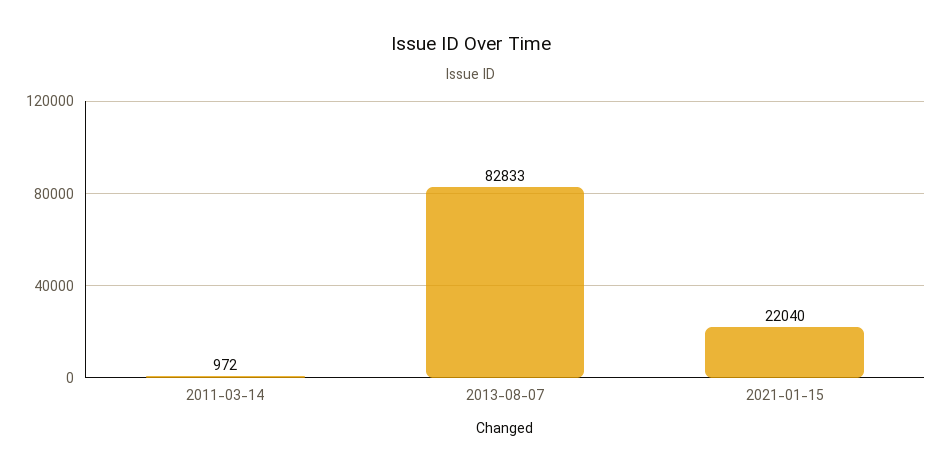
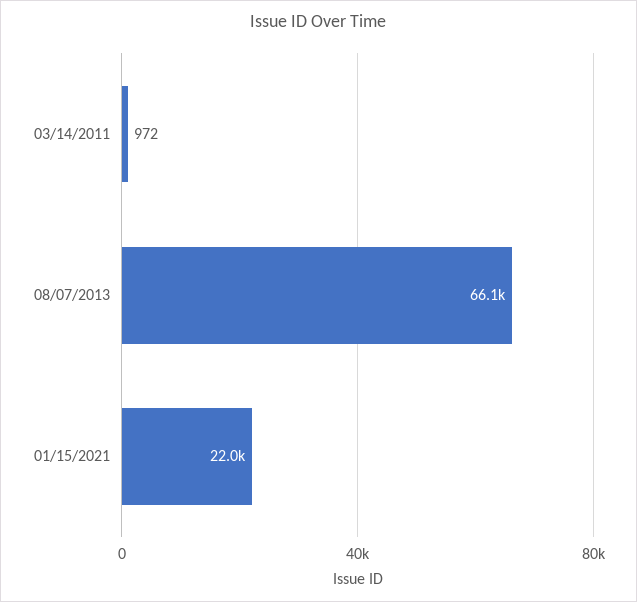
2013-08-07: 82833 -> 66100

